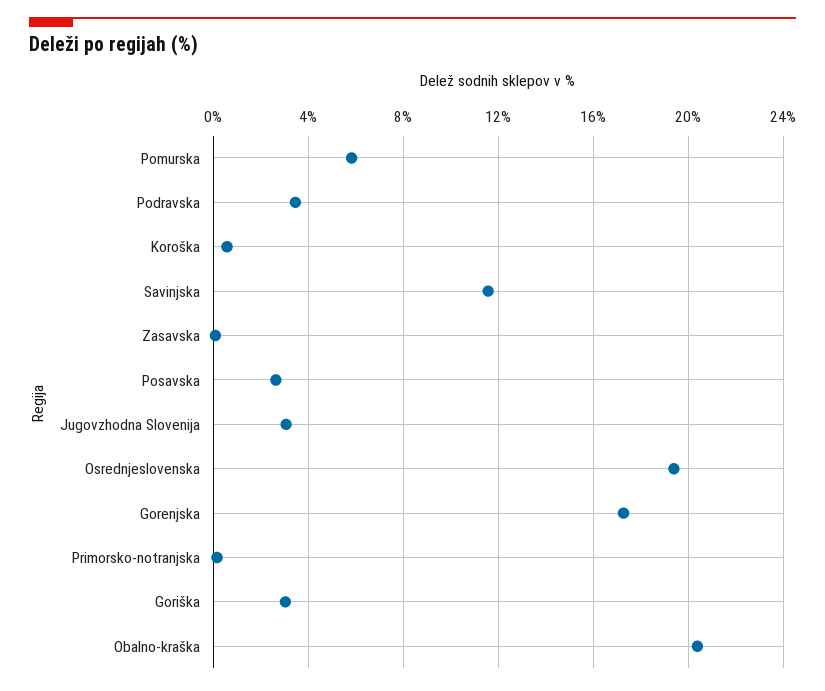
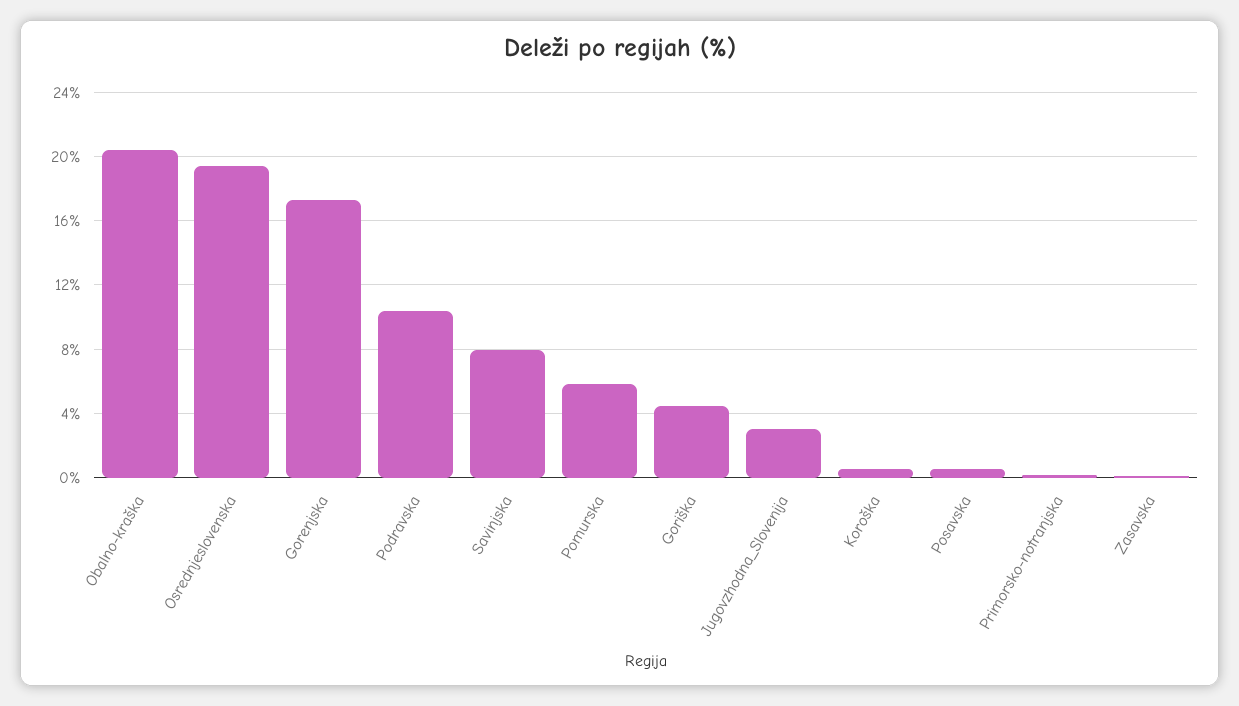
Podravska: 3.5 -> 10.5
Savinjska: 11.5 -> 8
Posavska: 2.5 -> 0.5
Goriška: 3 -> 4.5

